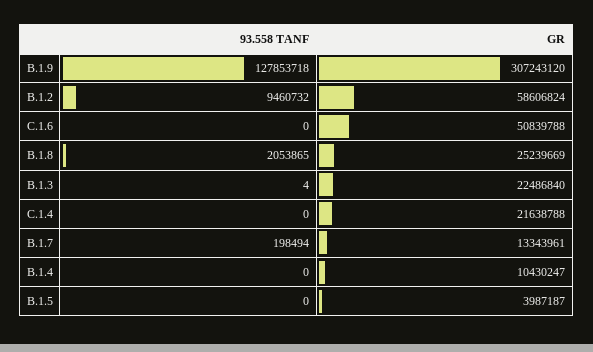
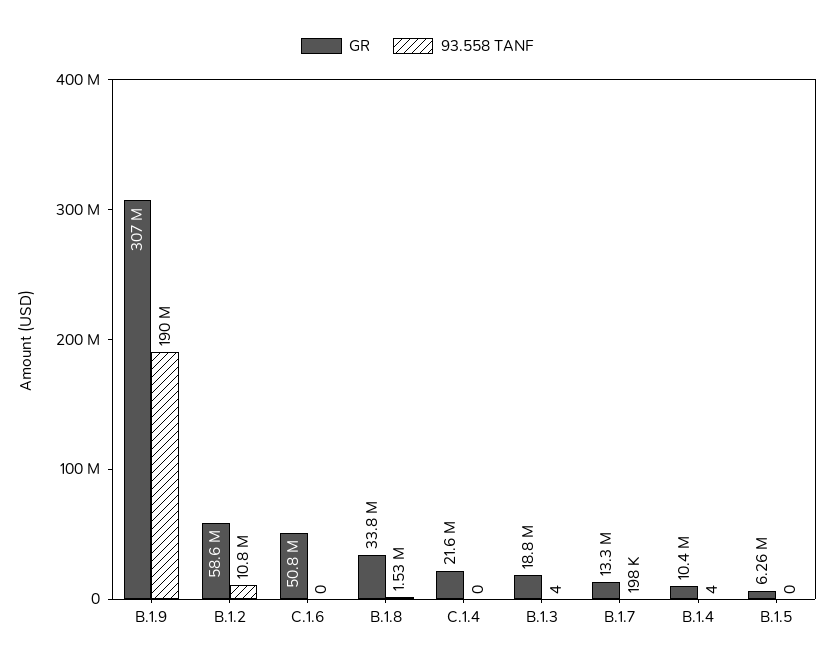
93.558 TANF, B.1.9: 127853718 -> 190000000
93.558 TANF, B.1.2: 9460732 -> 10800000
93.558 TANF, B.1.8: 2053865 -> 1530000
GR, B.1.8: 25239669 -> 33800000
GR, B.1.3: 22486840 -> 18800000
93.558 TANF, B.1.4: 0 -> 4
GR, B.1.5: 3987187 -> 6260000

